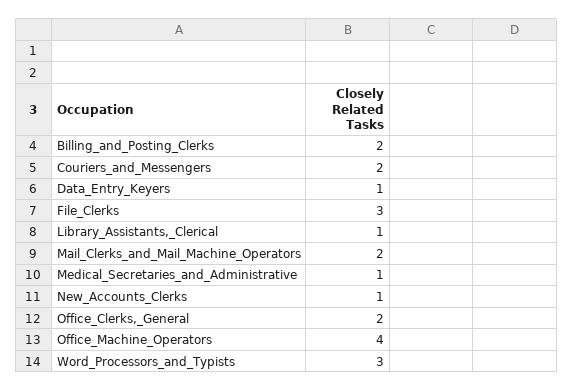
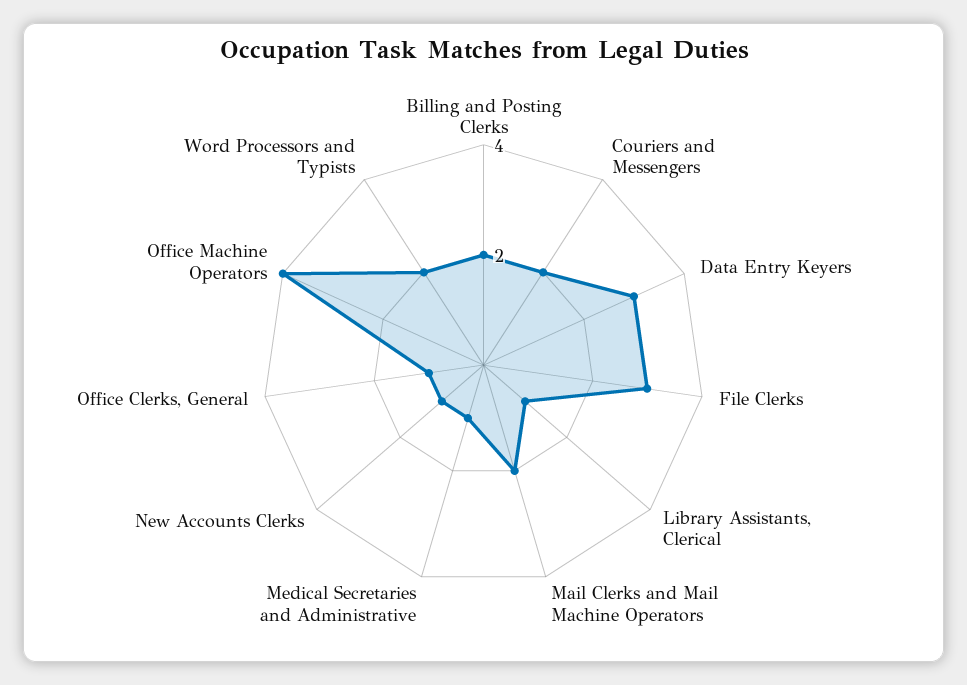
Data_Entry_Keyers: 1 -> 3
Office_Clerks,_General: 2 -> 1
Word_Processors_and_Typists: 3 -> 2

